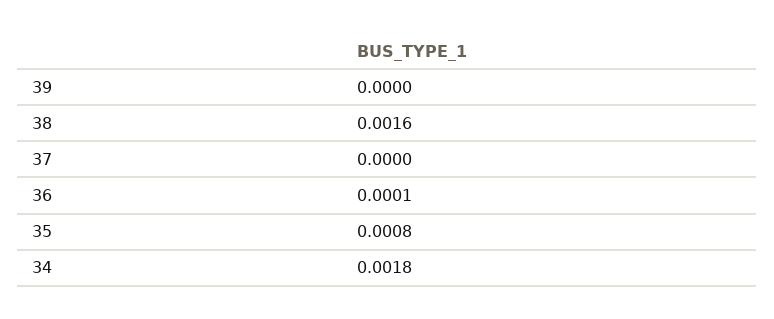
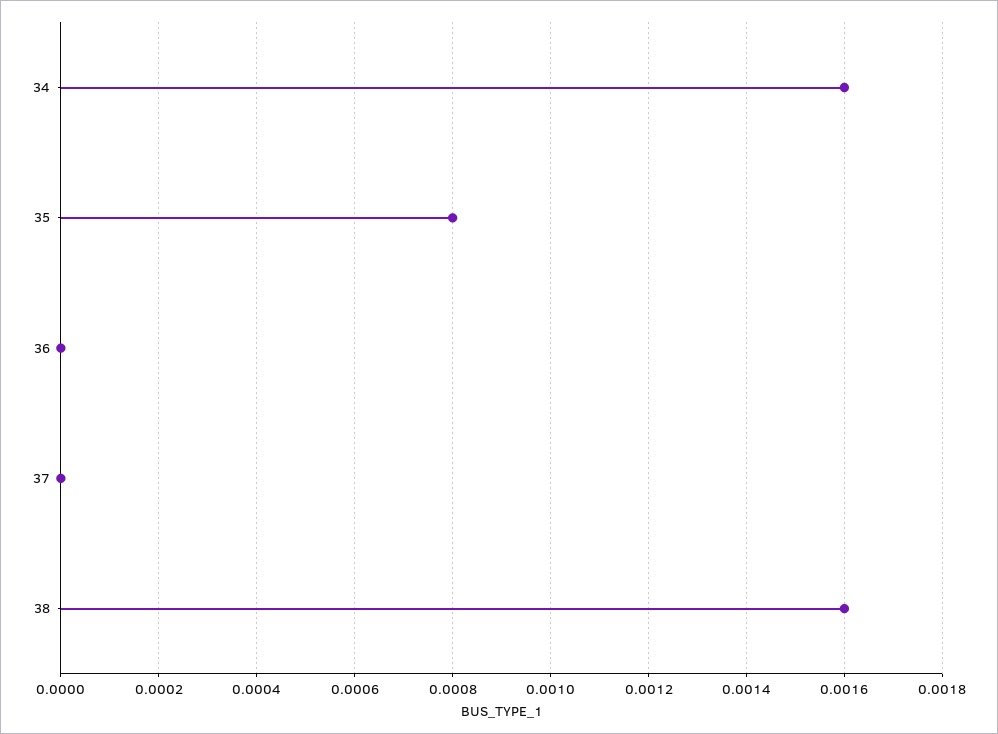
39: 0 -> none
36: 0.0001 -> 0
34: 0.0018 -> 0.0016

